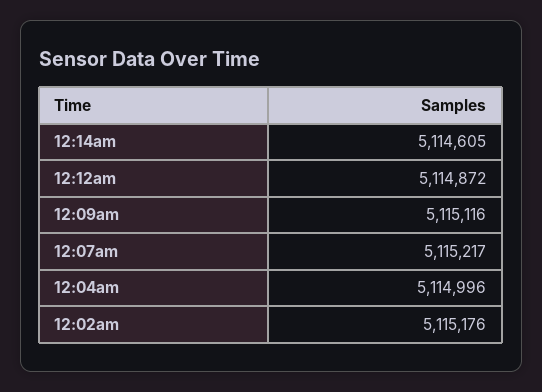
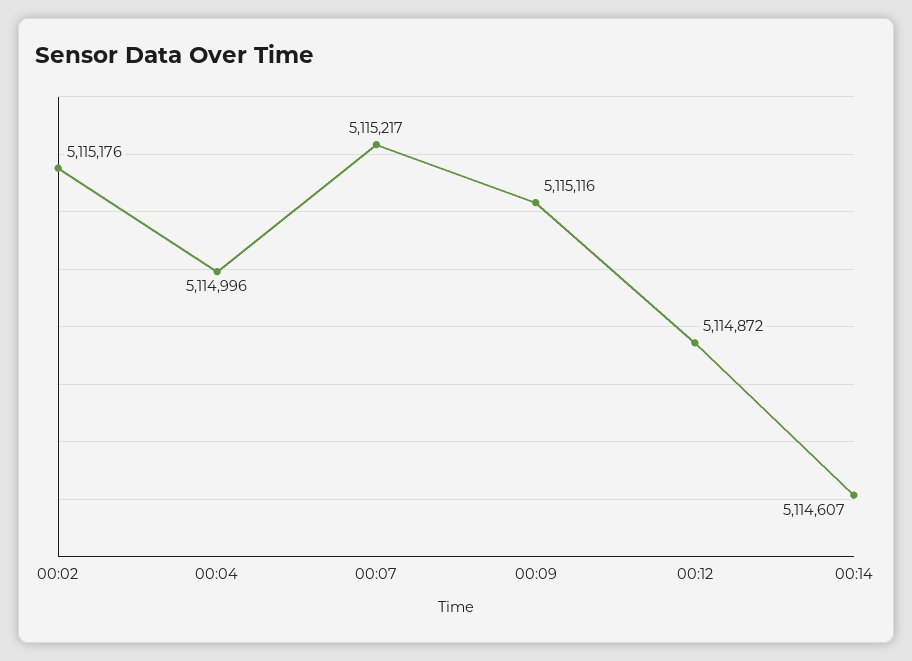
12:14am: 5114605 -> 5114607

